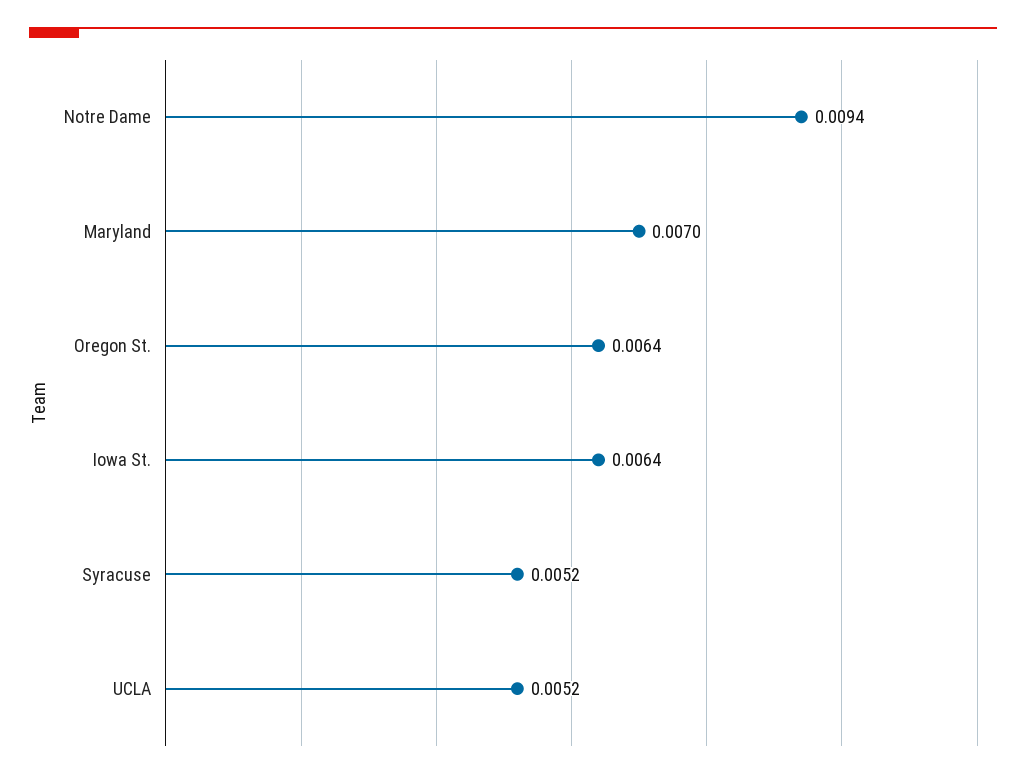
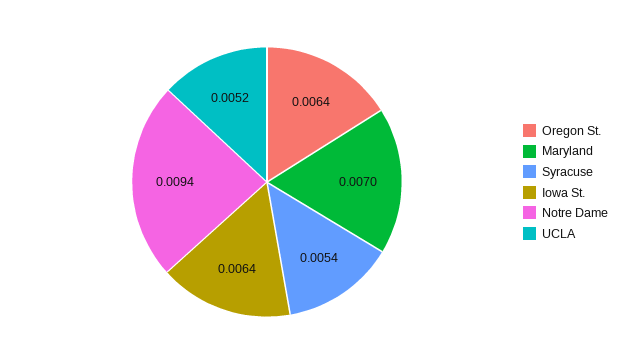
Syracuse: 0.0052 -> 0.0054

